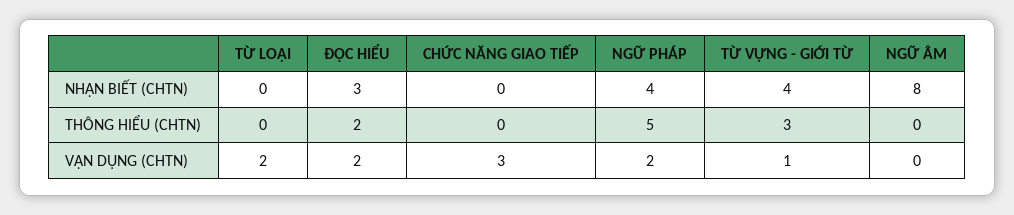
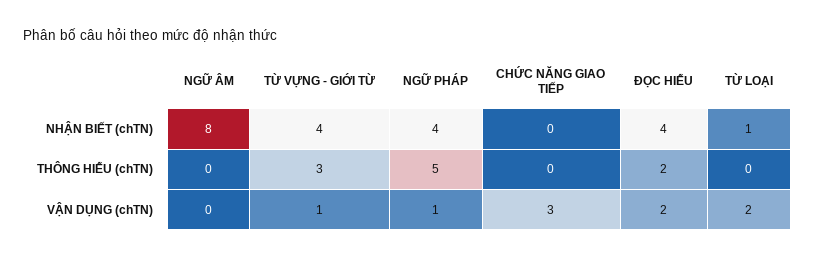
TỪ LOẠI, NHẬN BIẾT (CHTN): 0 -> 1
ĐỌC HIỂU, NHẬN BIẾT (CHTN): 3 -> 4
NGỮ PHÁP, VẬN DỤNG (CHTN): 2 -> 1

